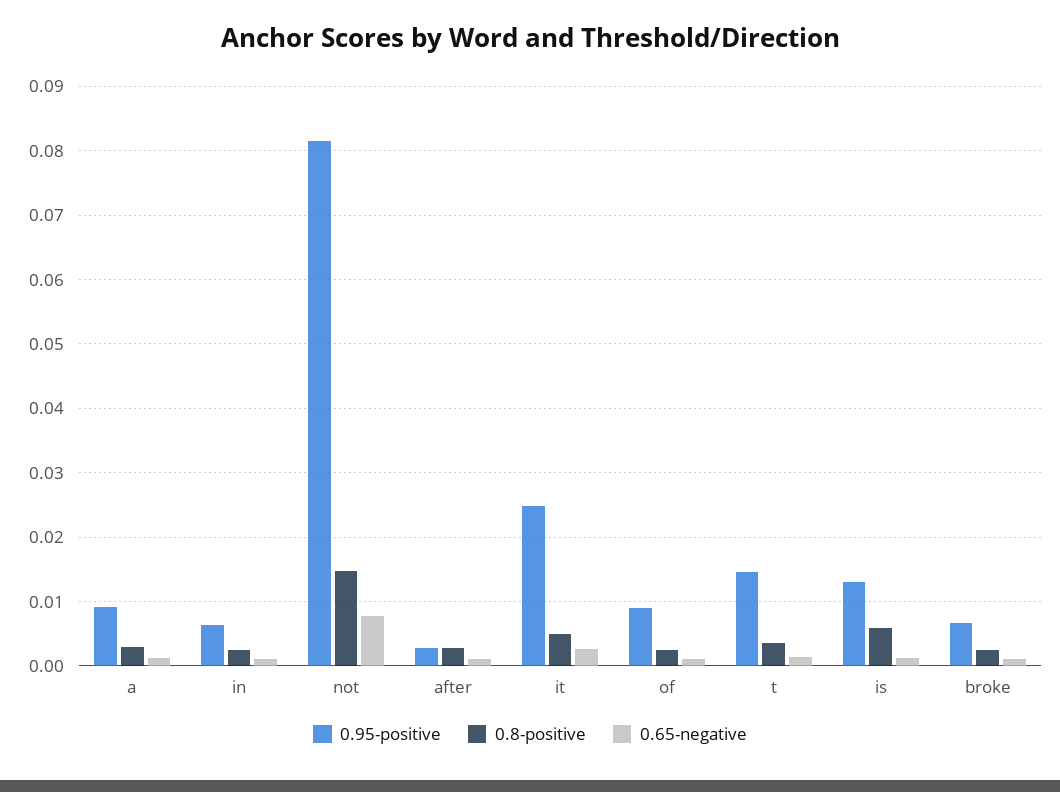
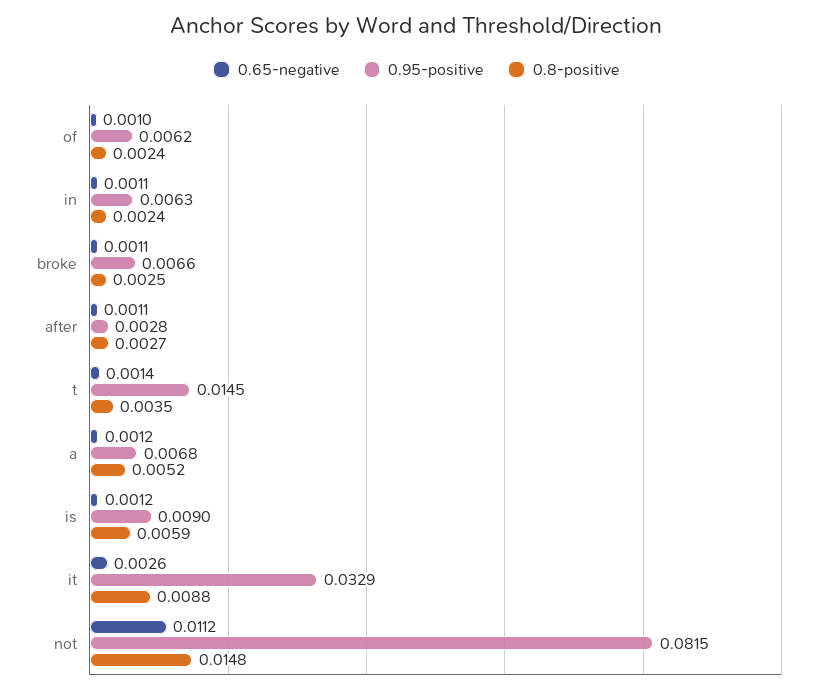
0.95-positive, a: 0.009 -> 0.0068
0.8-positive, a: 0.003 -> 0.0052
0.65-negative, not: 0.008 -> 0.0112
0.95-positive, it: 0.025 -> 0.0329
0.8-positive, it: 0.005 -> 0.0088
0.95-positive, of: 0.009 -> 0.0062
0.95-positive, is: 0.013 -> 0.009

